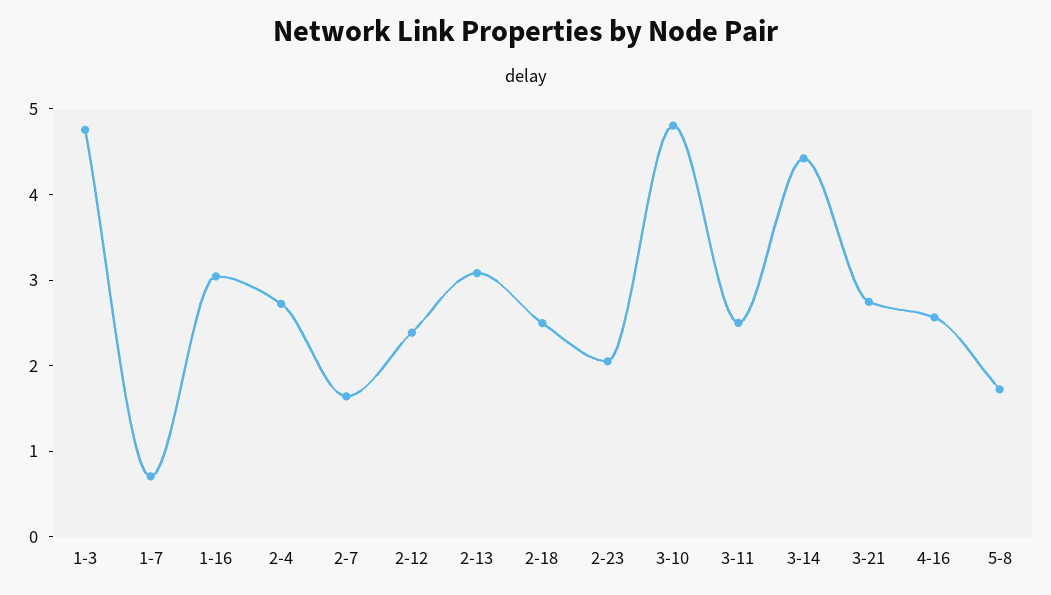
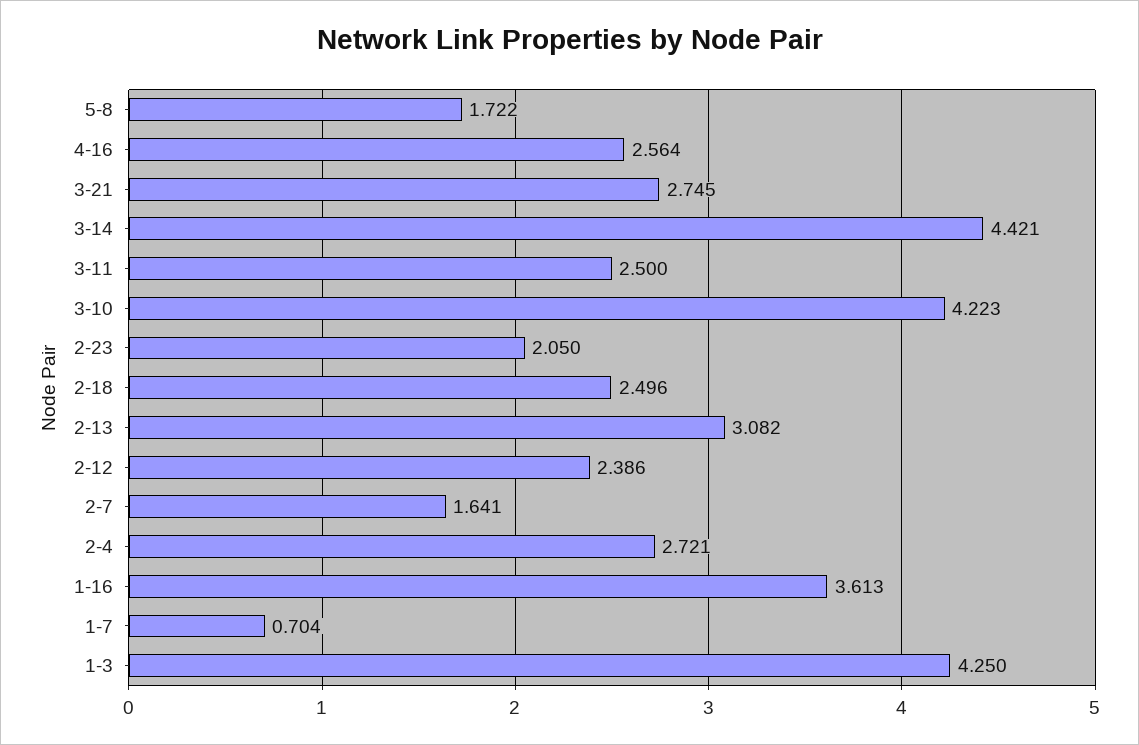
1-3: 4.8 -> 4.25
1-16: 3 -> 3.613
3-10: 4.8 -> 4.223

